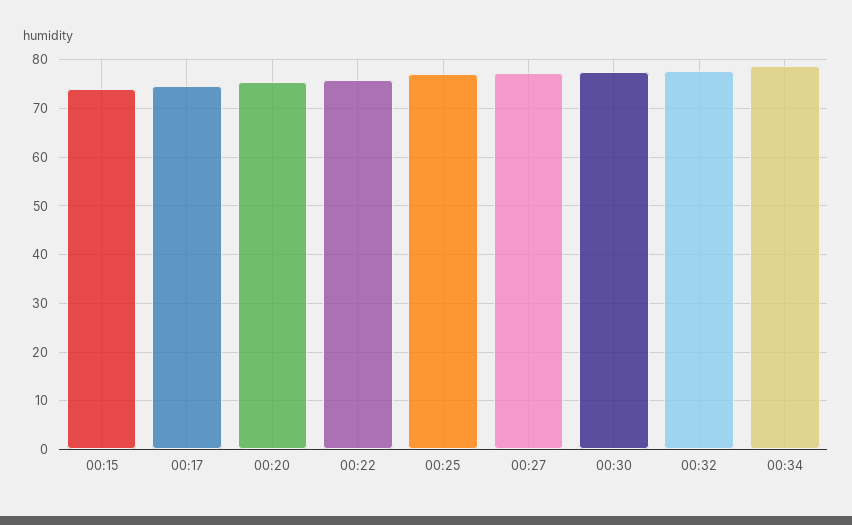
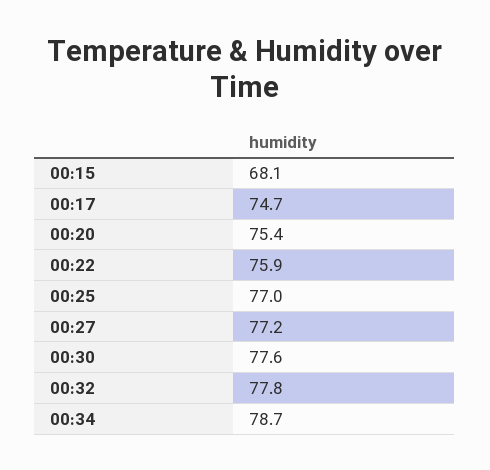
00:15: 74 -> 68.1

